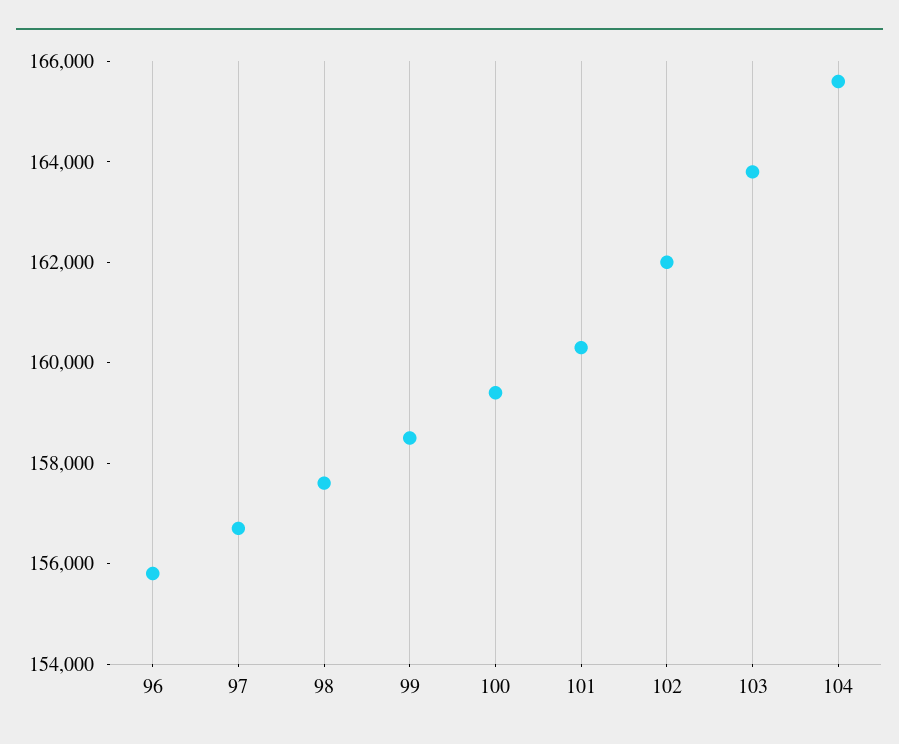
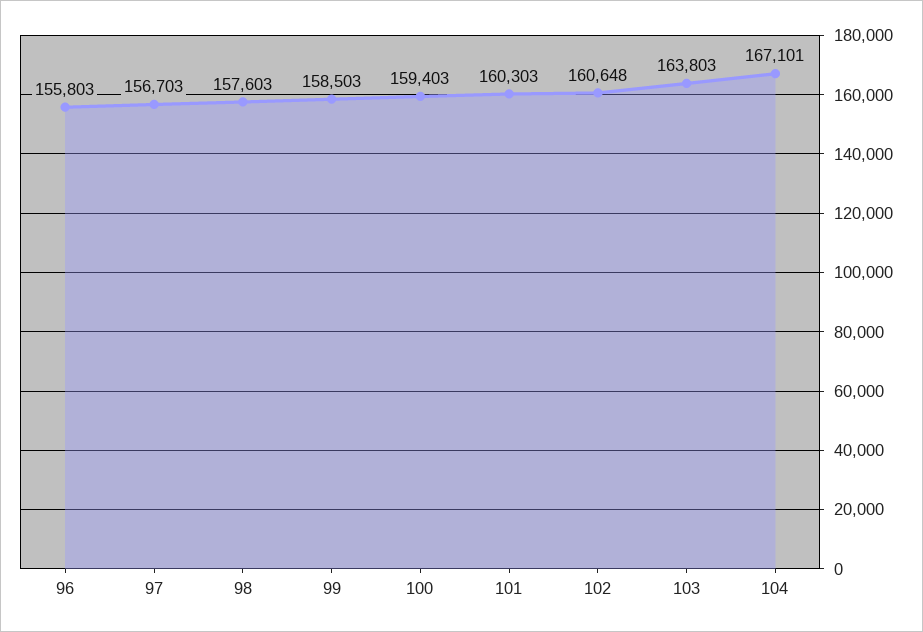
102: 162000 -> 160648
104: 165500 -> 167101

